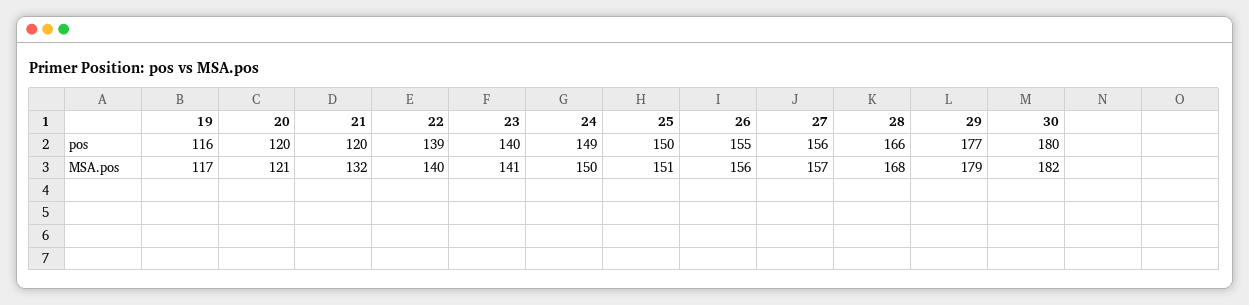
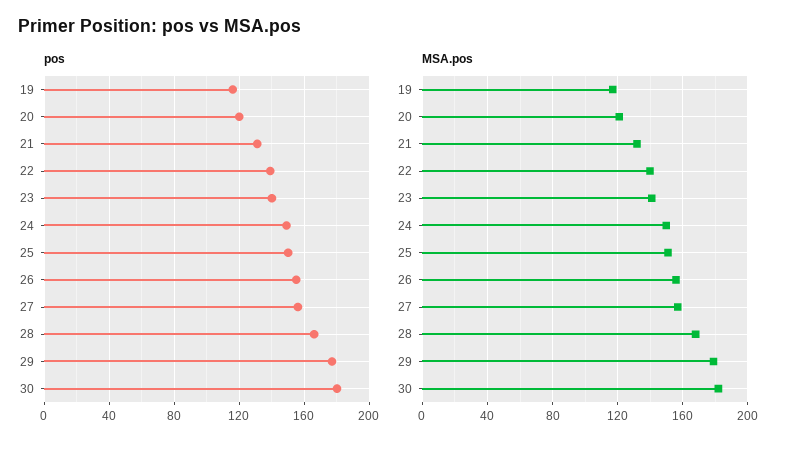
pos, 21: 120 -> 130

